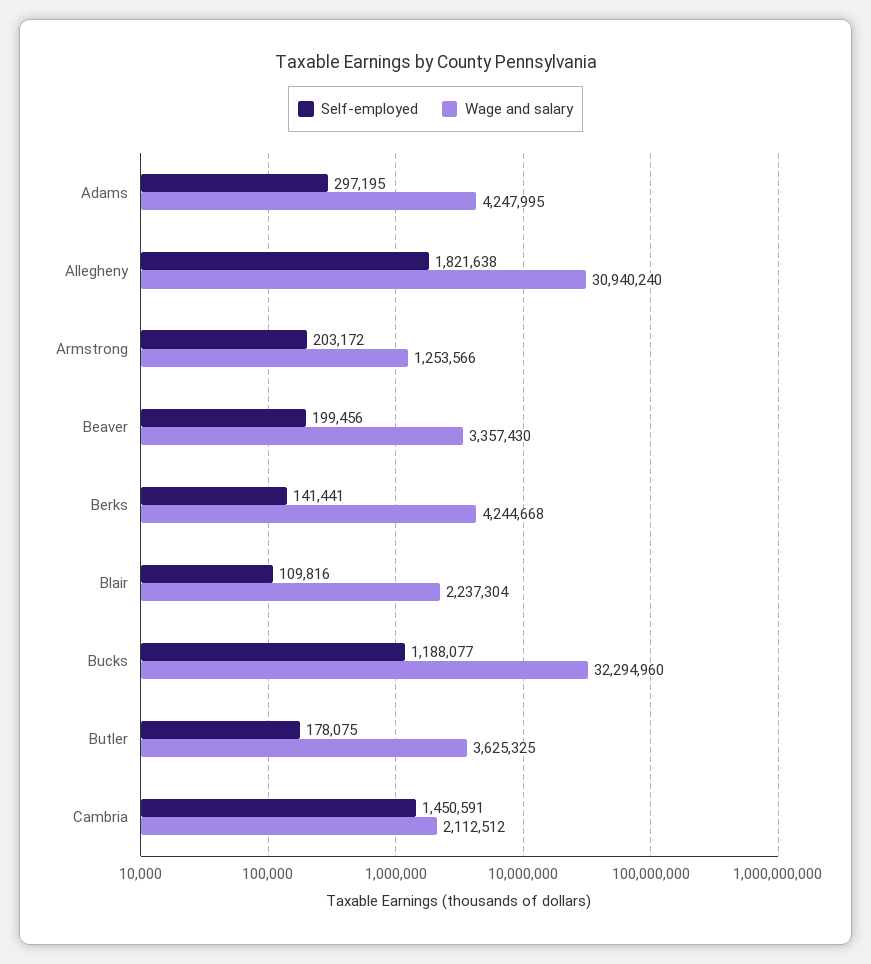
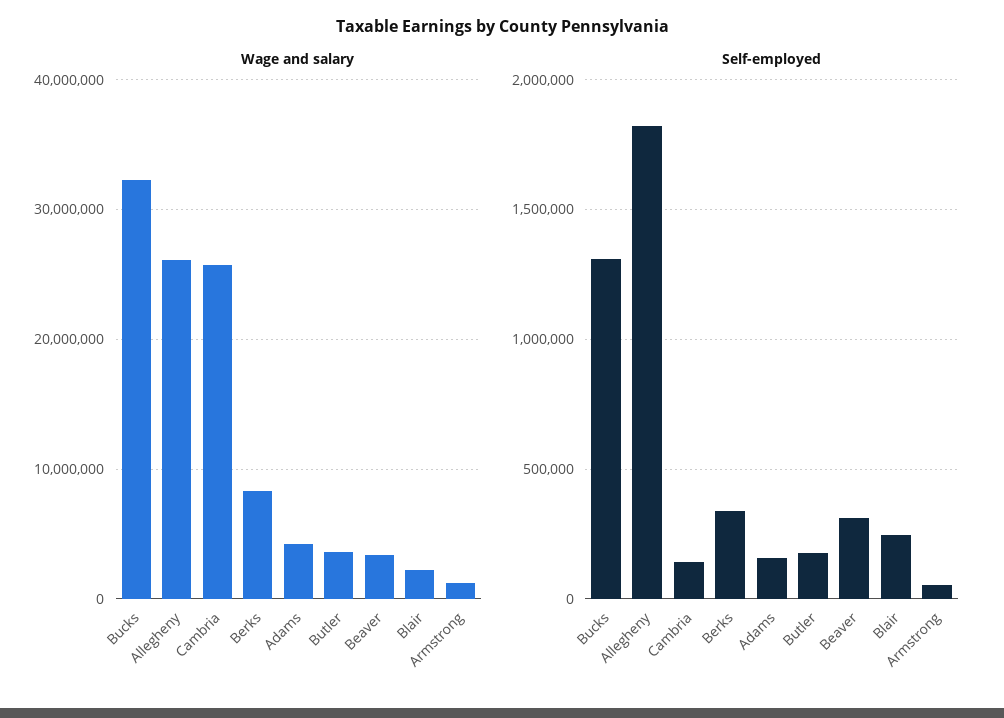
Self-employed, Adams: 297195 -> 150000
Wage and salary, Allegheny: 30940240 -> 26000000
Self-employed, Armstrong: 203172 -> 50000
Self-employed, Beaver: 199456 -> 300000
Self-employed, Berks: 141441 -> 350000
Wage and salary, Berks: 4244668 -> 8000000
Self-employed, Blair: 109816 -> 250000
Self-employed, Bucks: 1188077 -> 1300000
Self-employed, Cambria: 1450591 -> 150000
Wage and salary, Cambria: 2112512 -> 26000000

